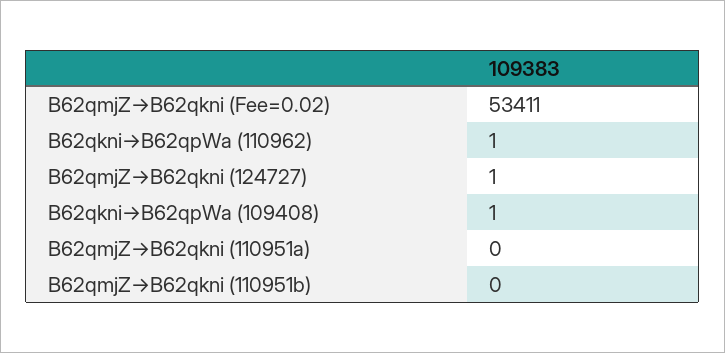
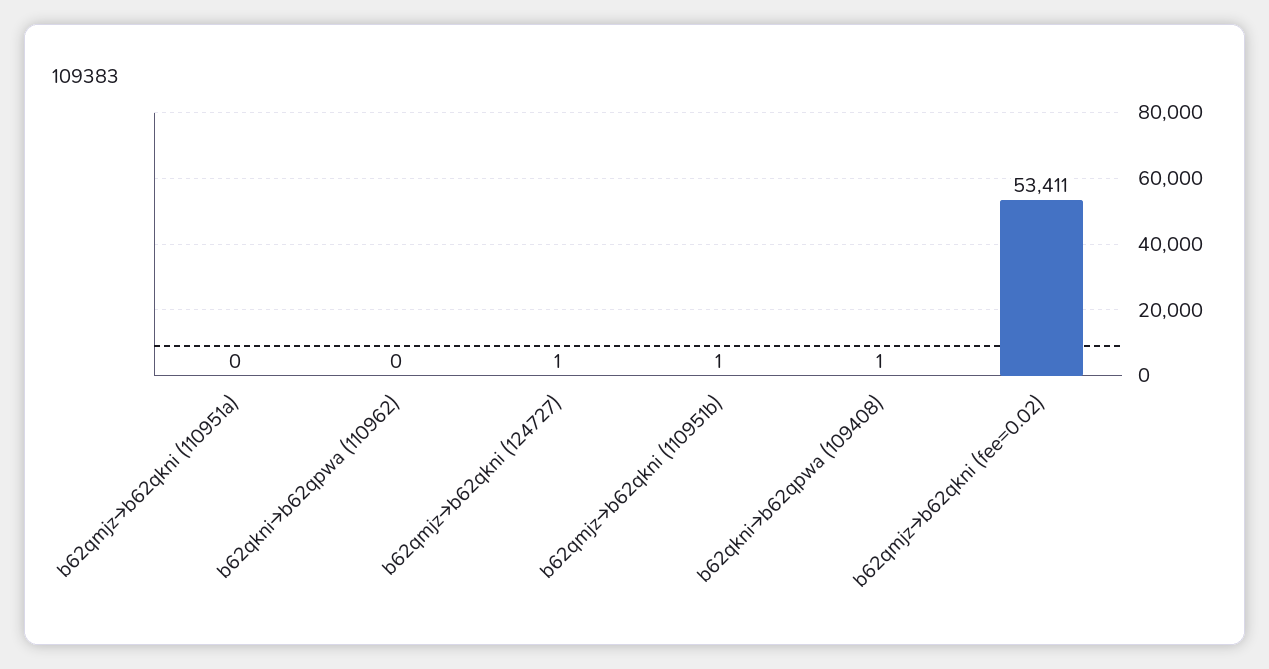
B62qkni→B62qpWa (110962): 1 -> 0
B62qmjZ→B62qkni (110951b): 0 -> 1

